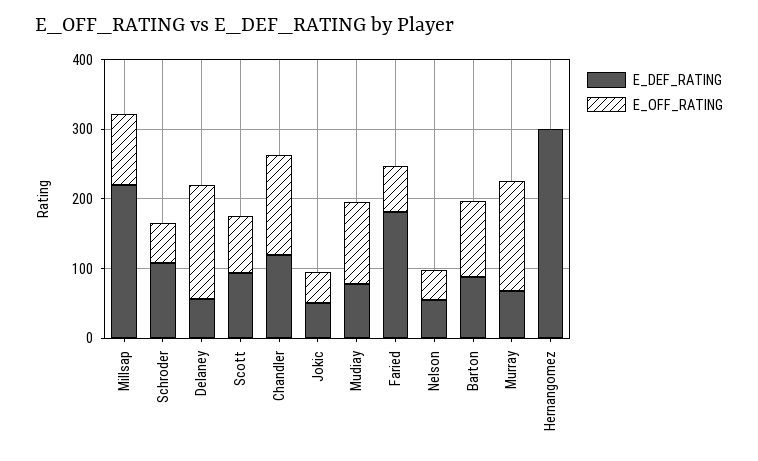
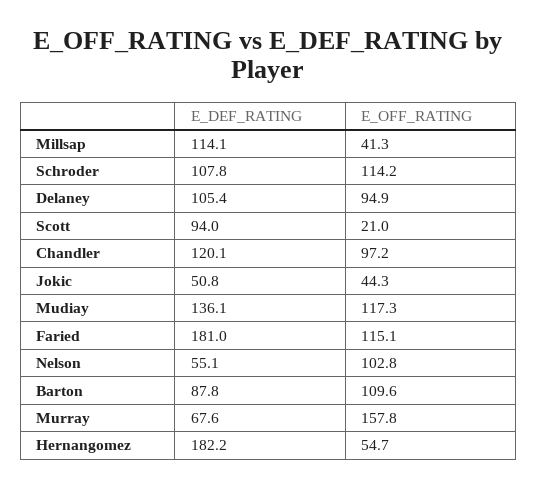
E_DEF_RATING, Millsap: 220 -> 114.1
E_OFF_RATING, Millsap: 100 -> 41.3
E_OFF_RATING, Schroder: 60 -> 114.2
E_DEF_RATING, Delaney: 60 -> 105.4
E_OFF_RATING, Delaney: 160 -> 94.9
E_OFF_RATING, Scott: 80 -> 21
E_OFF_RATING, Chandler: 140 -> 97.2
E_DEF_RATING, Mudiay: 80 -> 136.1
E_OFF_RATING, Faried: 60 -> 115.1
E_OFF_RATING, Nelson: 40 -> 102.8
E_DEF_RATING, Hernangomez: 300 -> 182.2
E_OFF_RATING, Hernangomez: 0 -> 54.7

